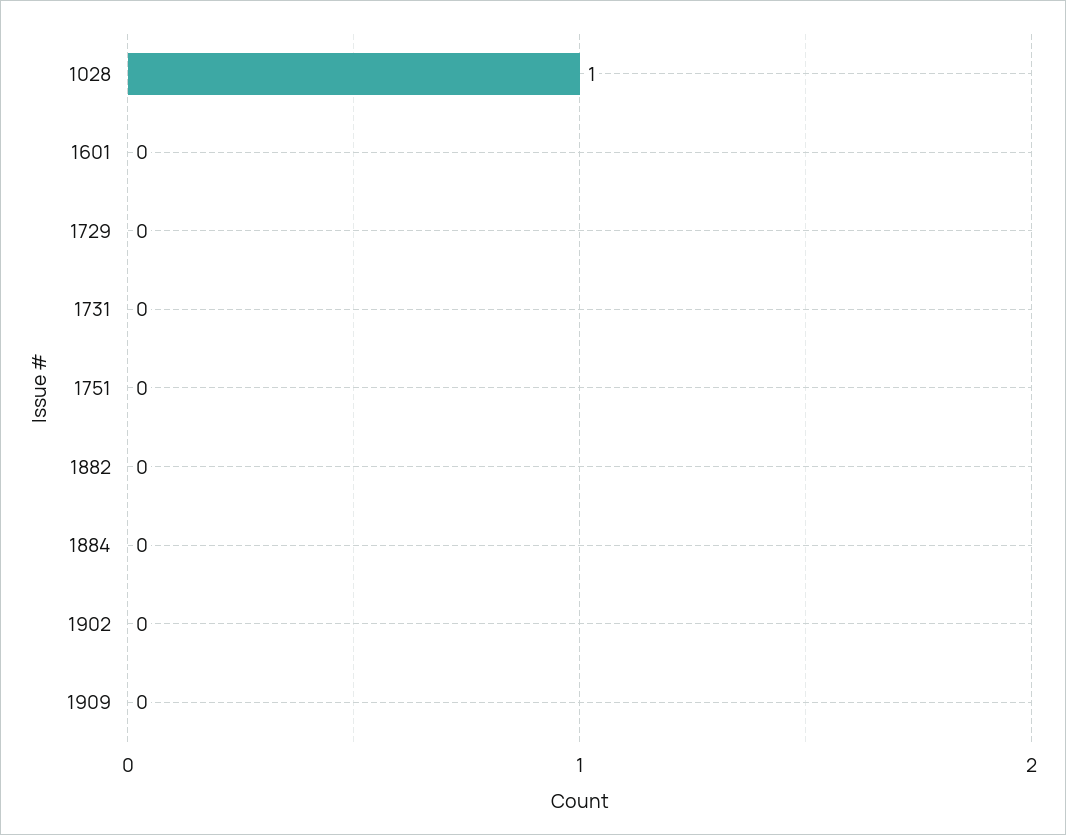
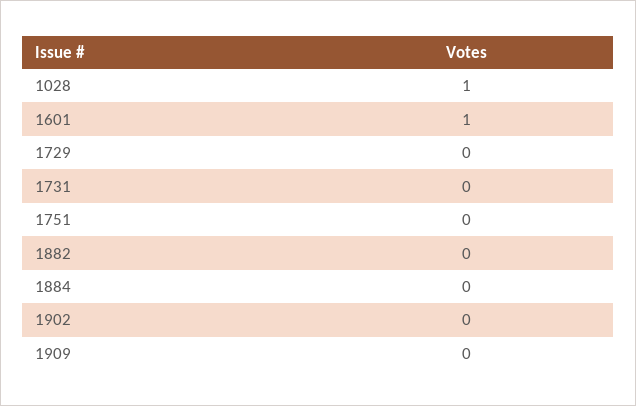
1601: 0 -> 1

